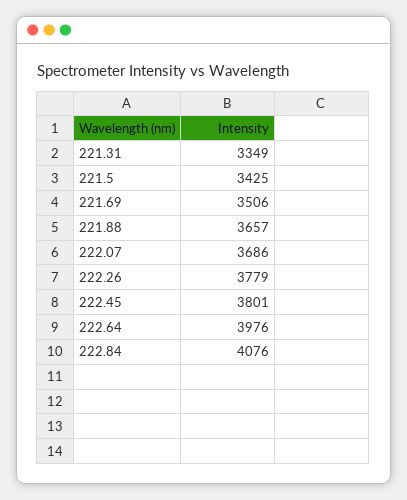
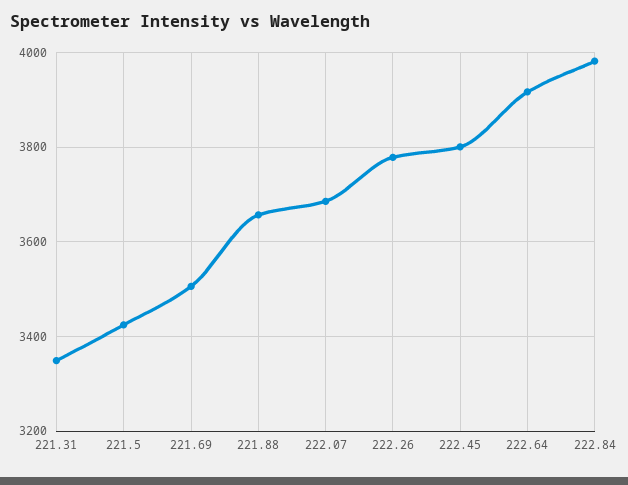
222.64: 3976 -> 3920
222.84: 4076 -> 3980

